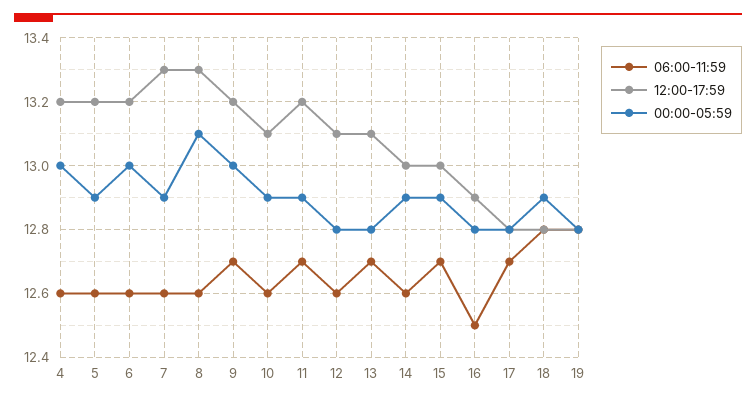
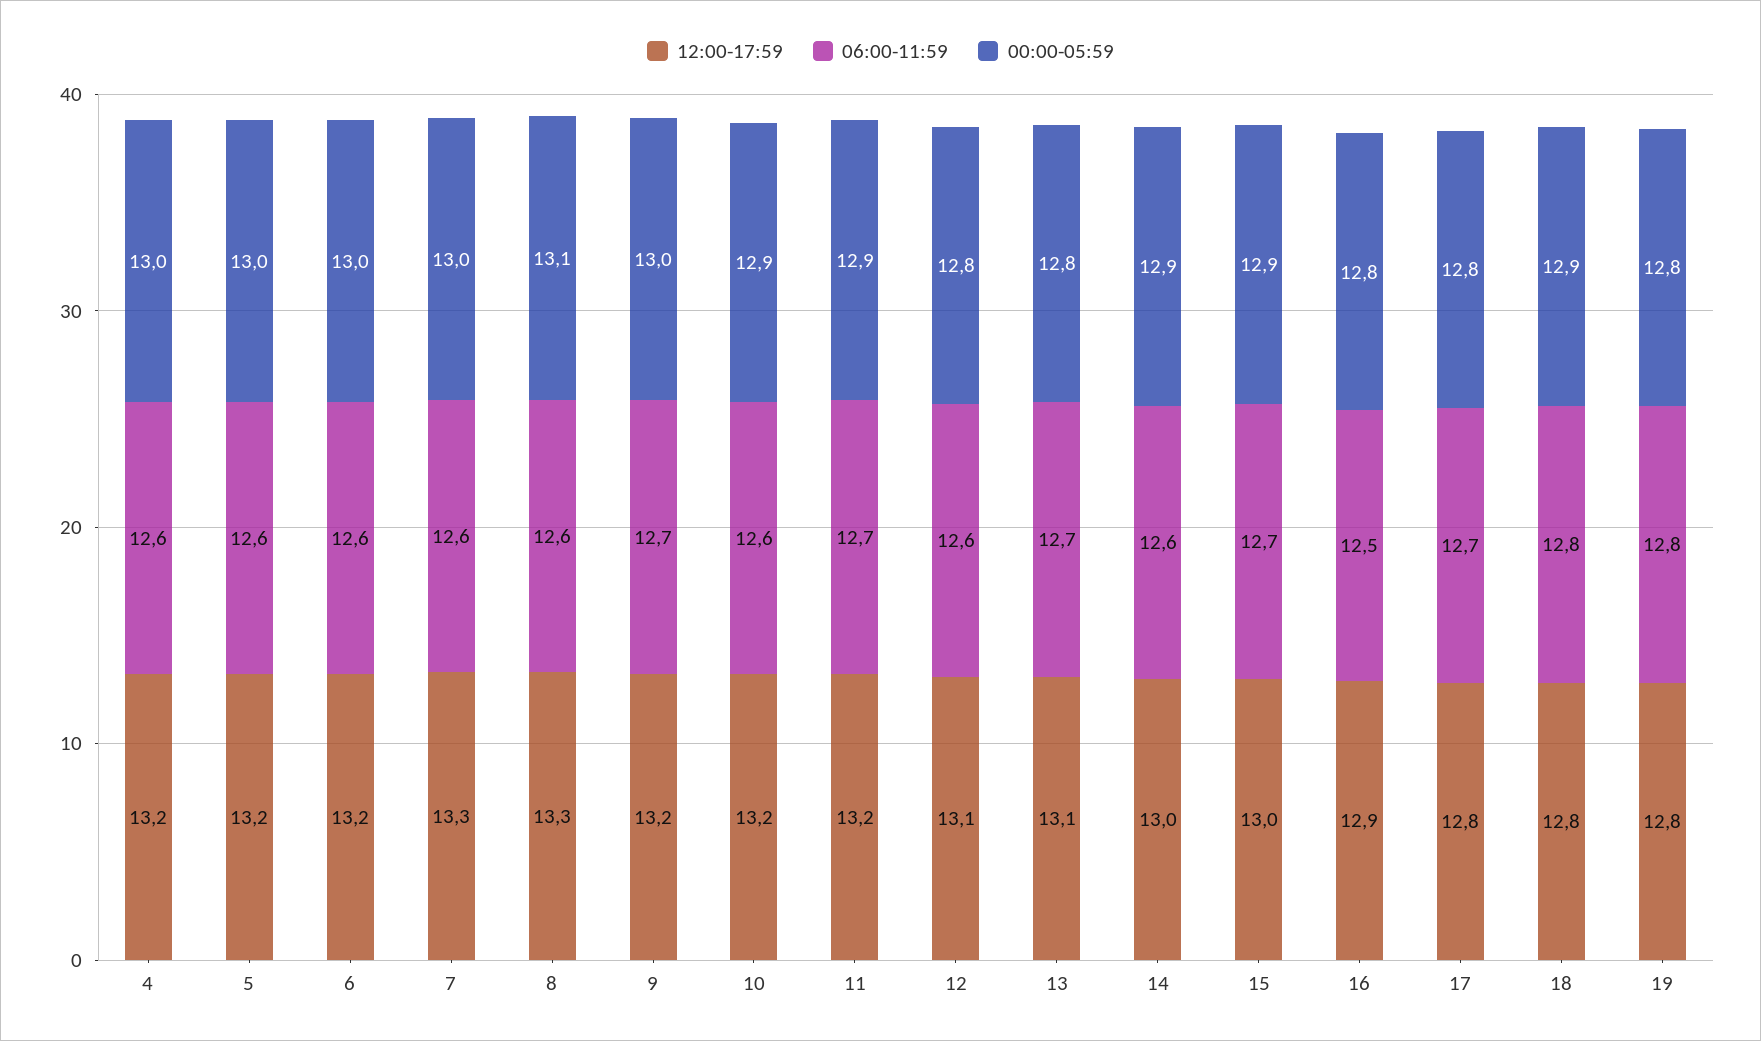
00:00-05:59, 5: 12.9 -> 13
00:00-05:59, 7: 12.9 -> 13
12:00-17:59, 10: 13.1 -> 13.2

